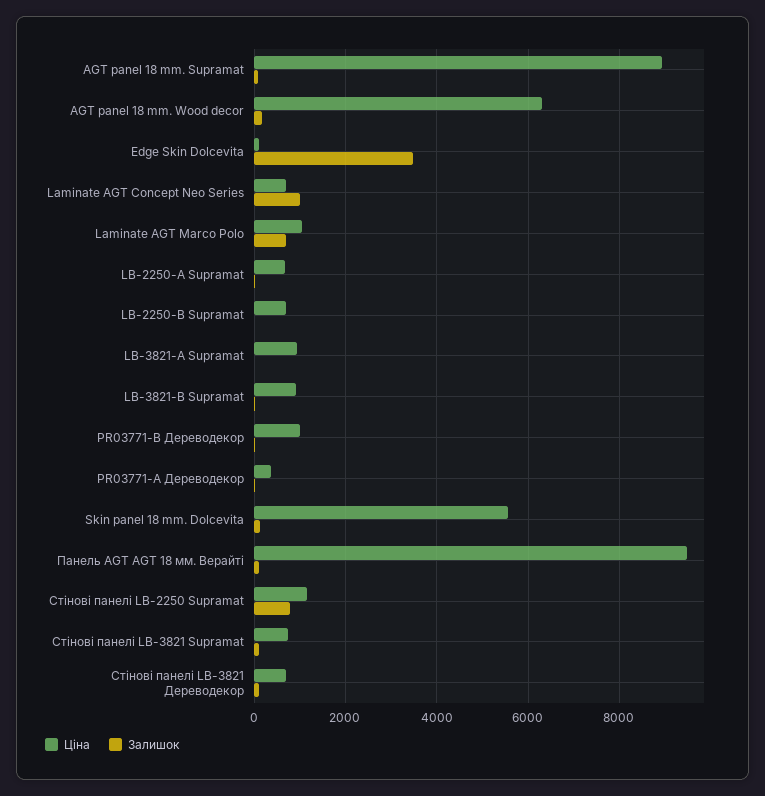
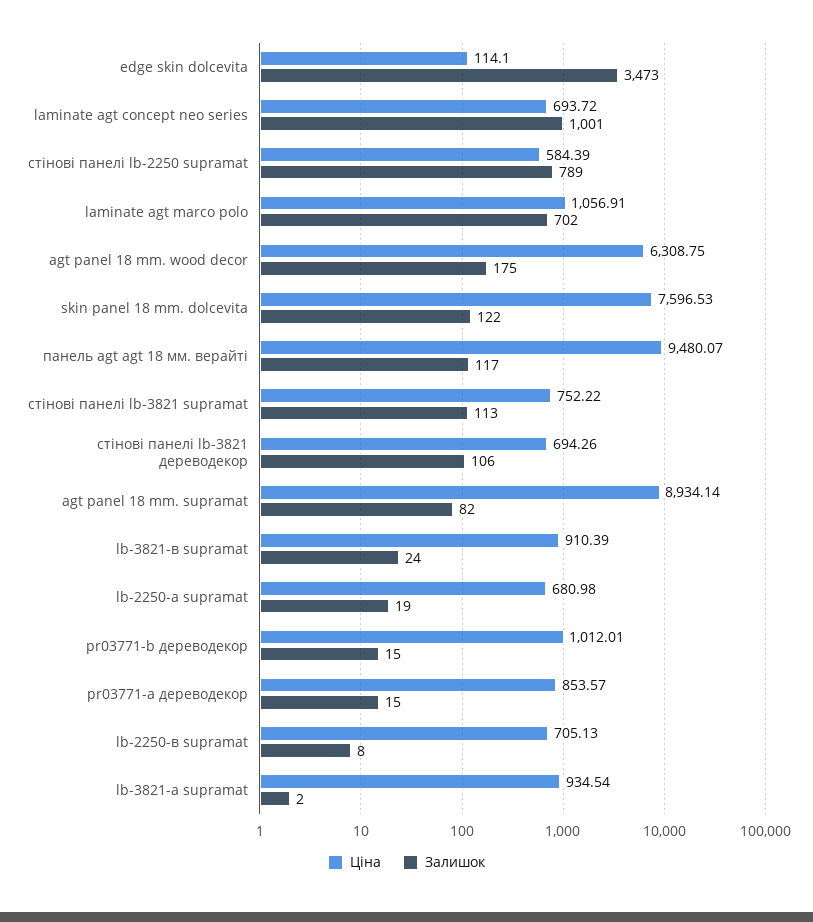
Ціна, PR03771-А Дереводекор: 400 -> 853.57
Ціна, Skin panel 18 mm. Dolcevita: 5600 -> 7596.53
Ціна, Стінові панелі LB-2250 Supramat: 1200 -> 584.39

